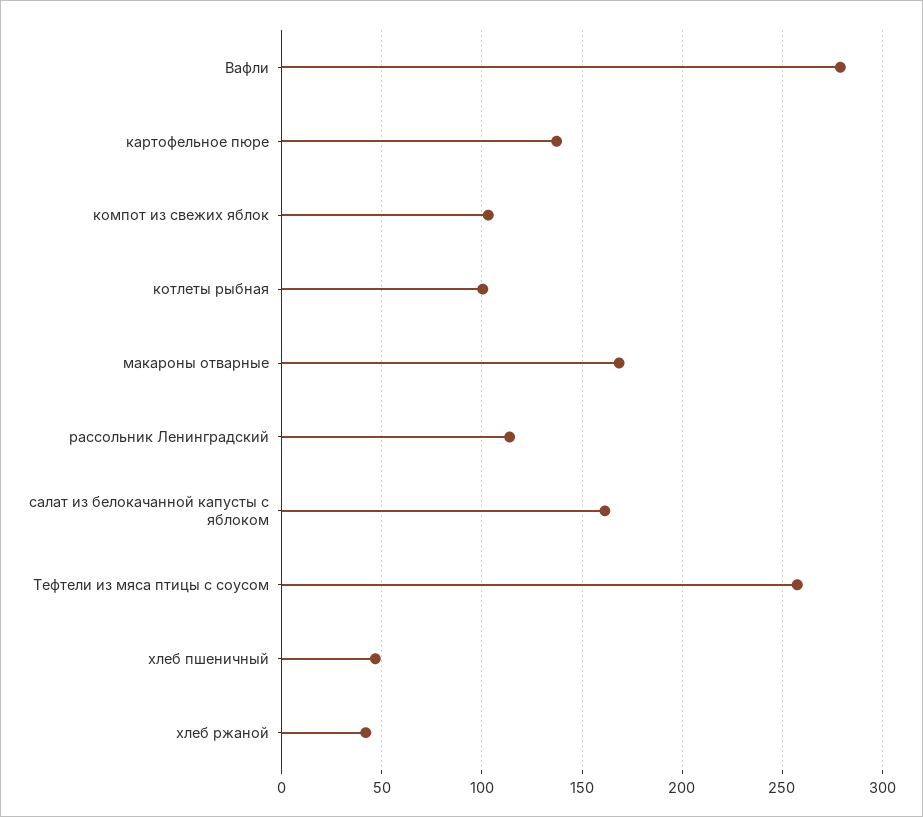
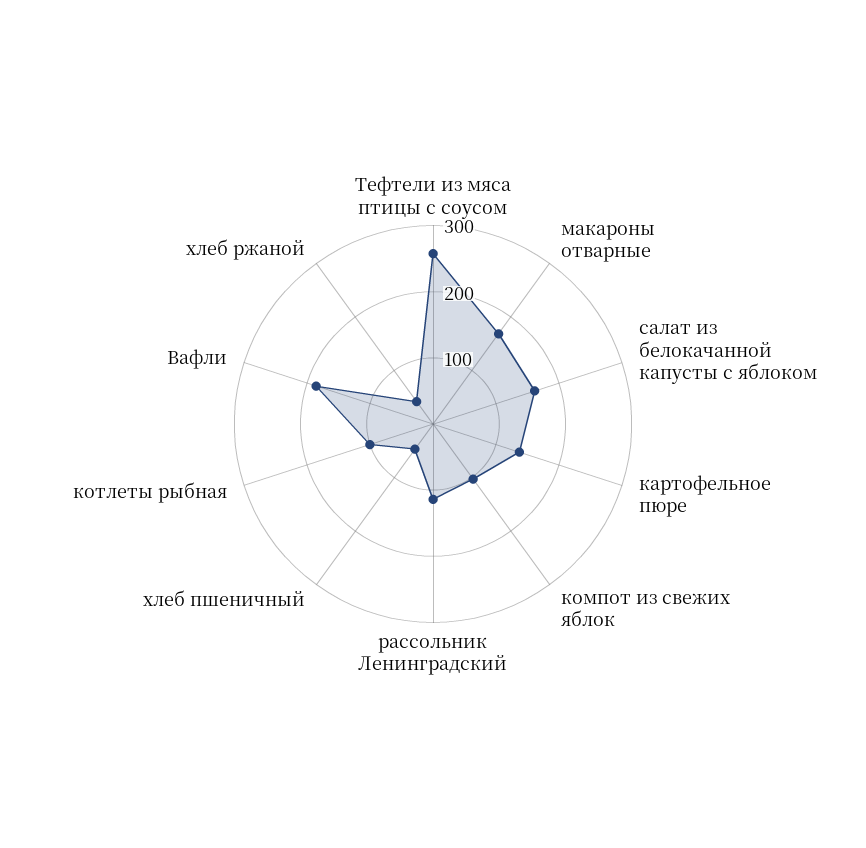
Вафли: 280 -> 180

